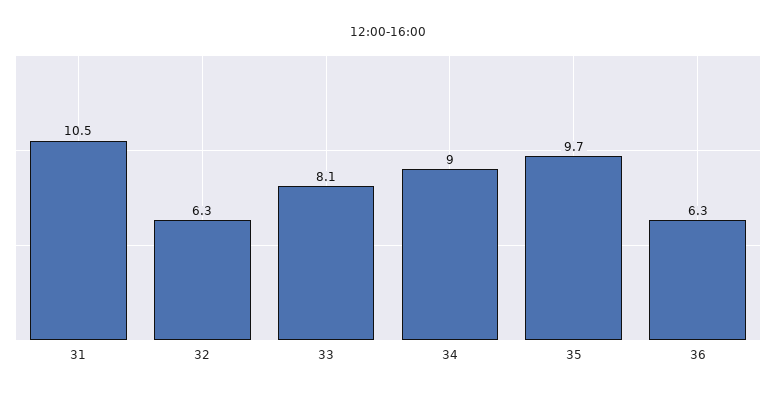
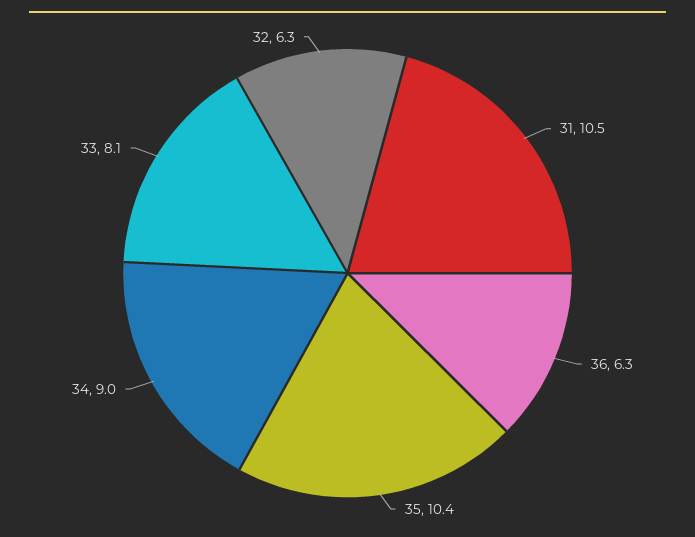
35: 9.7 -> 10.4

